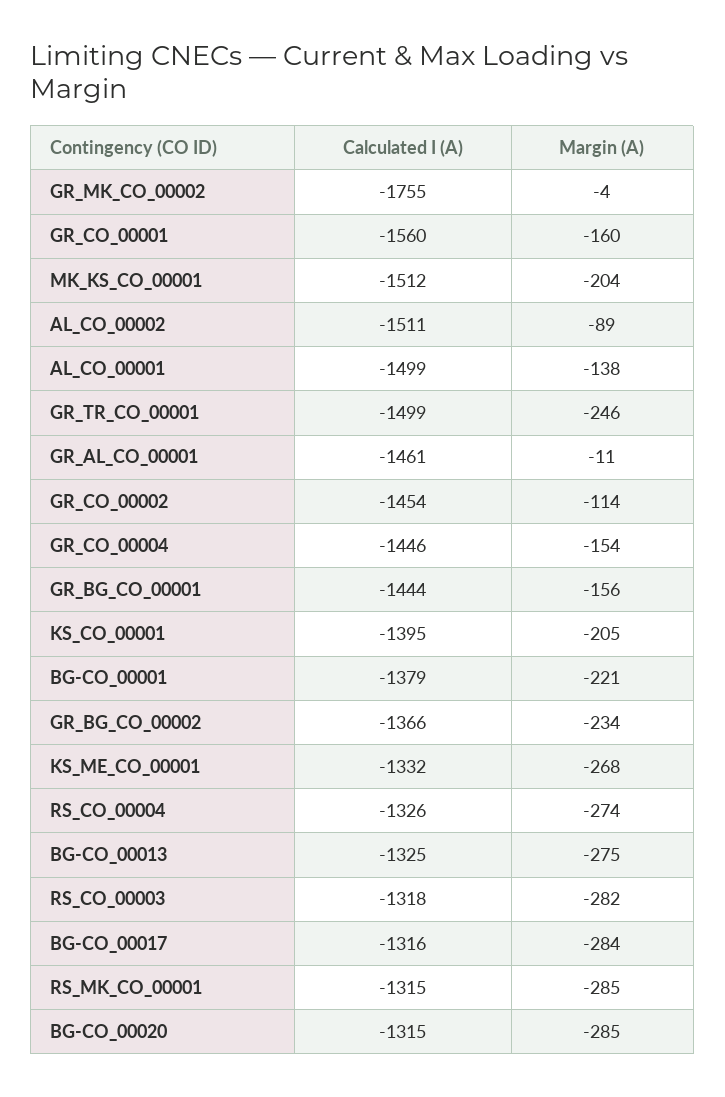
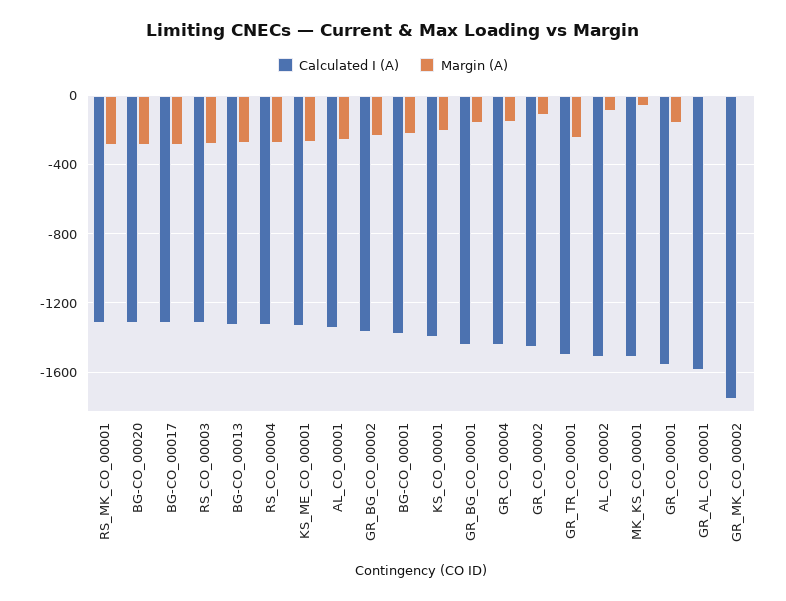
Margin (A), MK_KS_CO_00001: -204 -> -50
Calculated I (A), AL_CO_00001: -1499 -> -1350
Margin (A), AL_CO_00001: -138 -> -250
Calculated I (A), GR_AL_CO_00001: -1461 -> -1600

